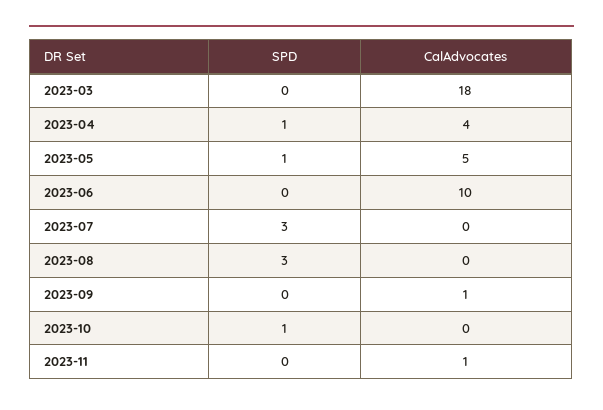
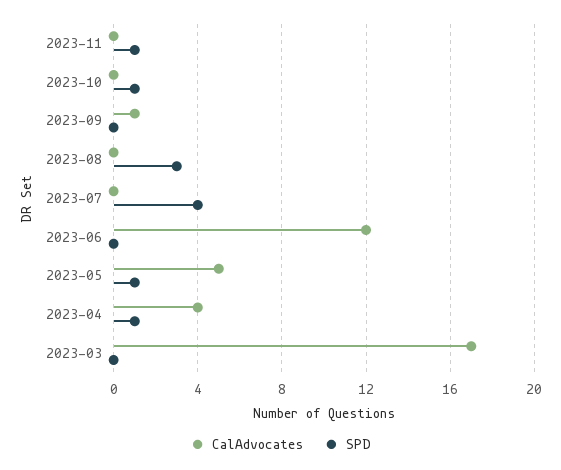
CalAdvocates, 2023-03: 18 -> 17
CalAdvocates, 2023-06: 10 -> 12
SPD, 2023-07: 3 -> 4
SPD, 2023-11: 0 -> 1
CalAdvocates, 2023-11: 1 -> 0

